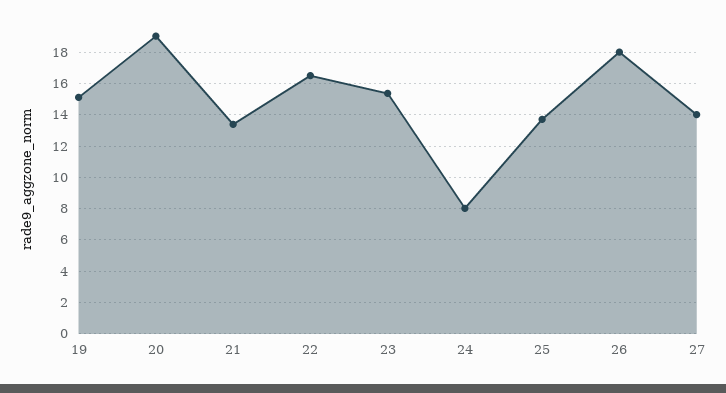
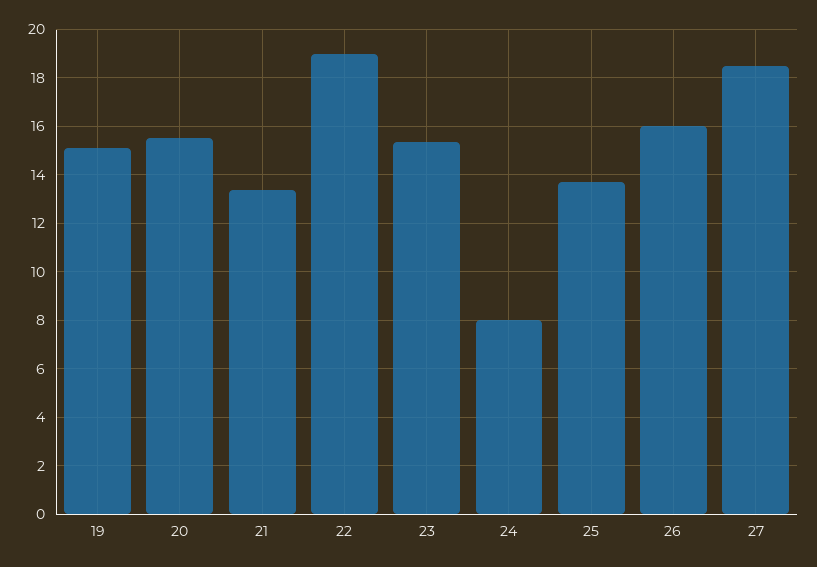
20: 19 -> 15.5
22: 16.5 -> 19
26: 18 -> 16
27: 14 -> 18.5

